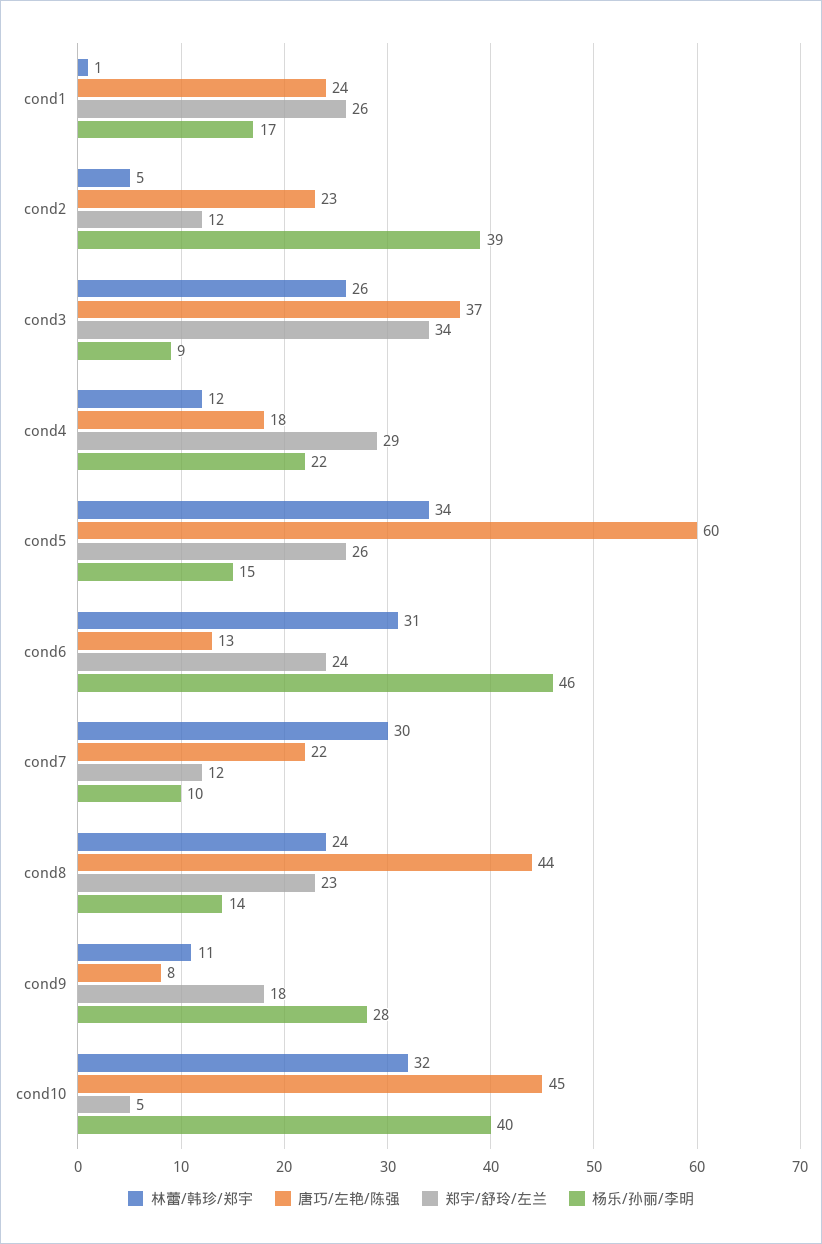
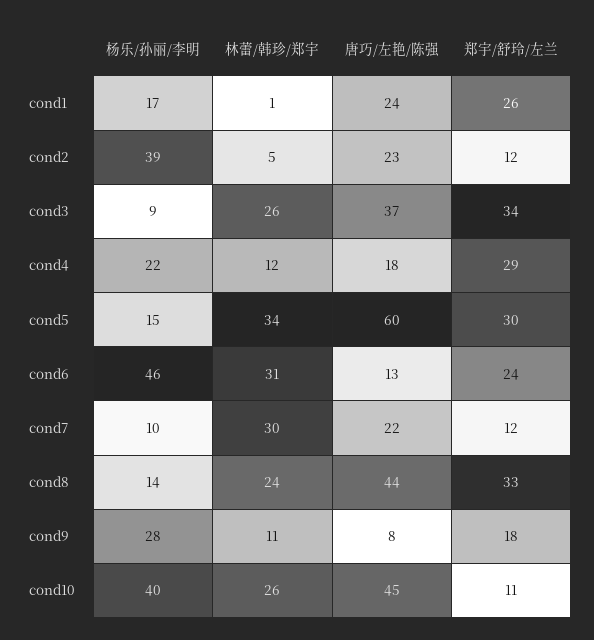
郑宇/舒玲/左兰, cond5: 26 -> 30
郑宇/舒玲/左兰, cond8: 23 -> 33
林蕾/韩珍/郑宇, cond10: 32 -> 26
郑宇/舒玲/左兰, cond10: 5 -> 11

